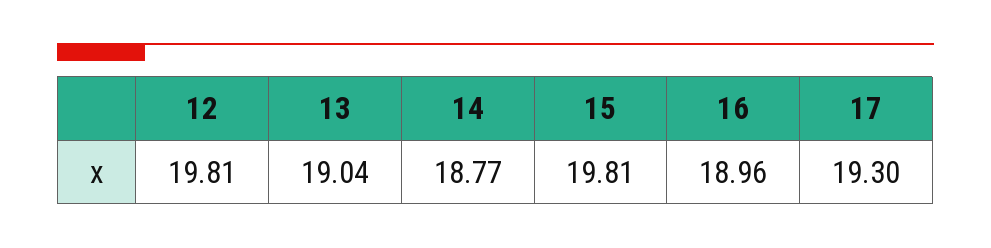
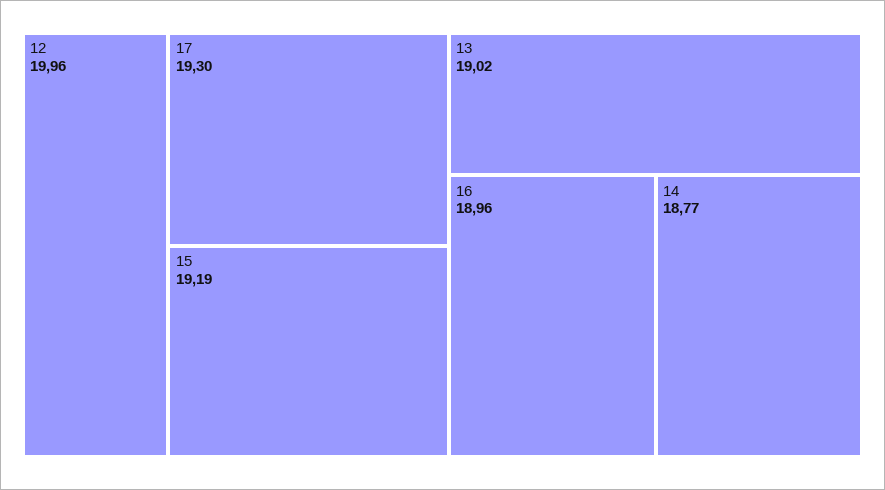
12: 19.81 -> 19.96
13: 19.04 -> 19.02
15: 19.81 -> 19.19

